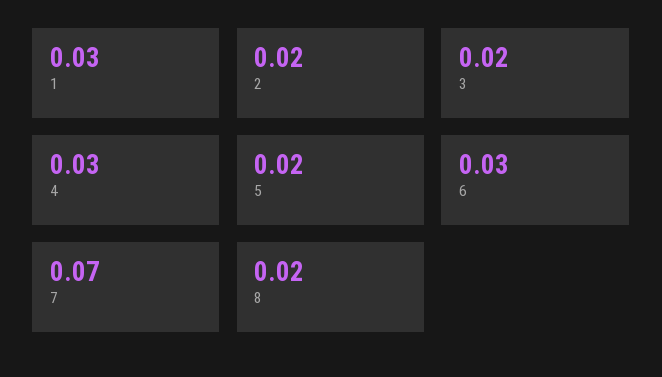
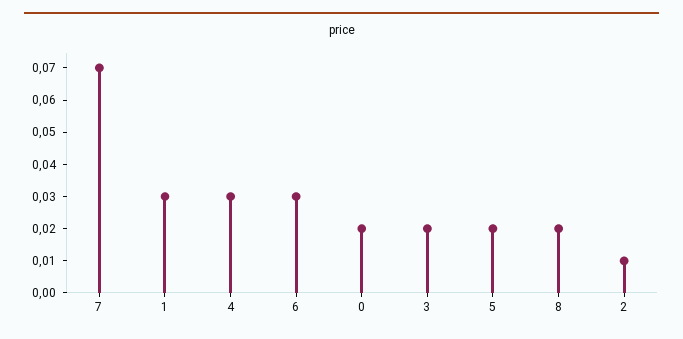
2: 0.02 -> 0.01
0: none -> 0.02

